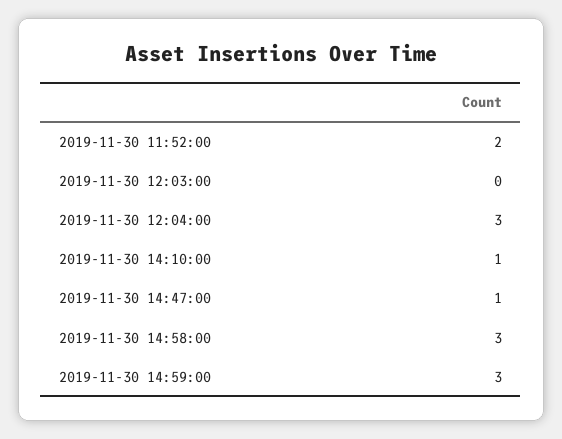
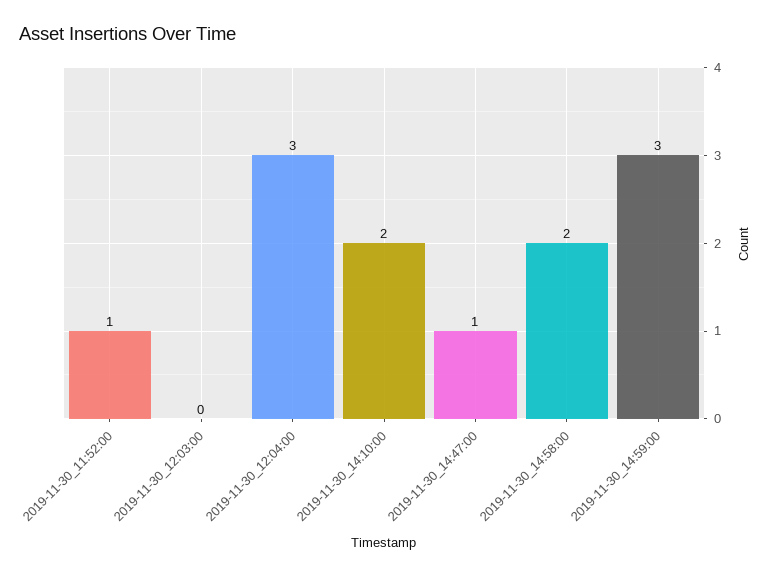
2019-11-30 11:52:00: 2 -> 1
2019-11-30 14:10:00: 1 -> 2
2019-11-30 14:58:00: 3 -> 2

